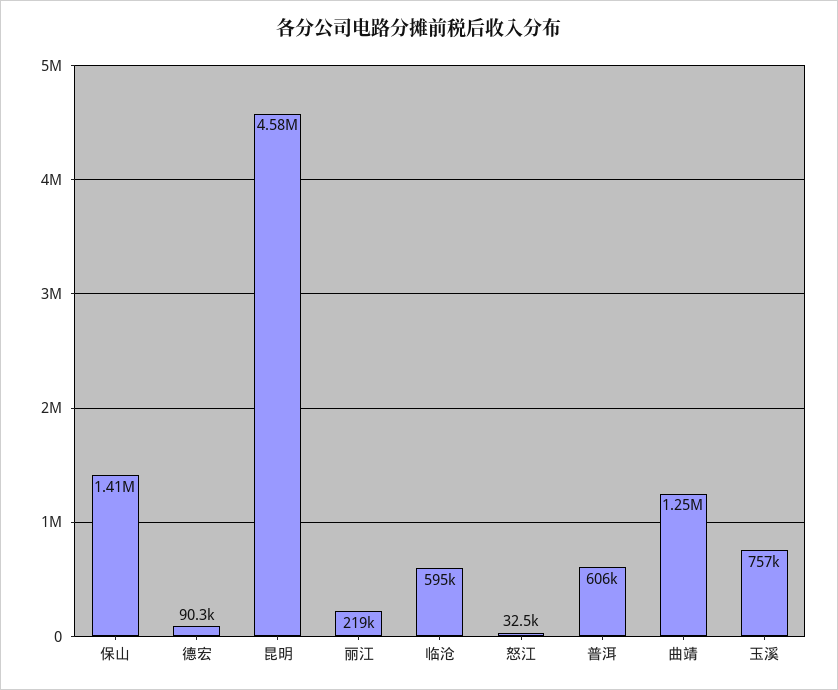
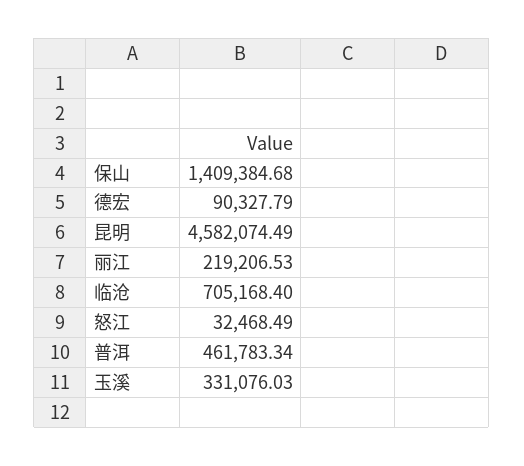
临沧: 595000 -> 705168.4
普洱: 606000 -> 461783.34
曲靖: 1250000 -> none
玉溪: 757000 -> 331076.03

